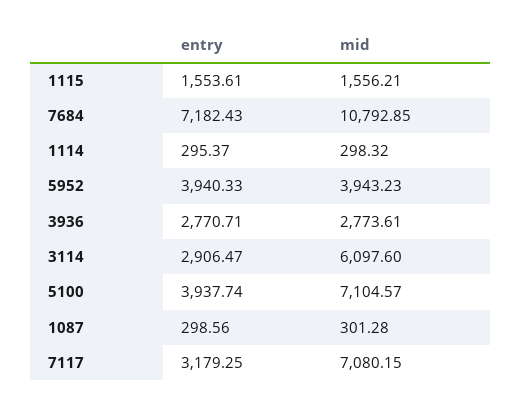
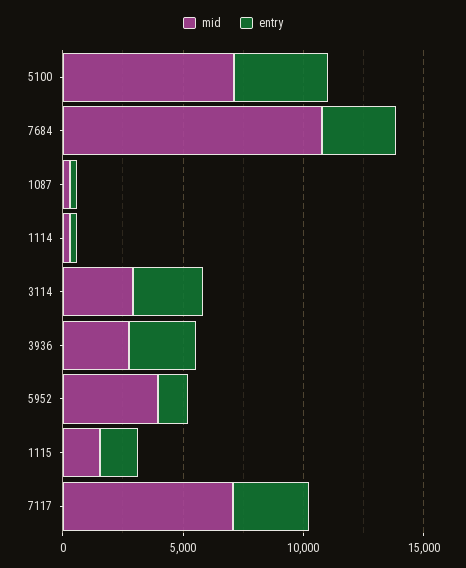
entry, 7684: 7182.43 -> 3000
entry, 5952: 3940.33 -> 1000
mid, 3114: 6097.6 -> 3000

